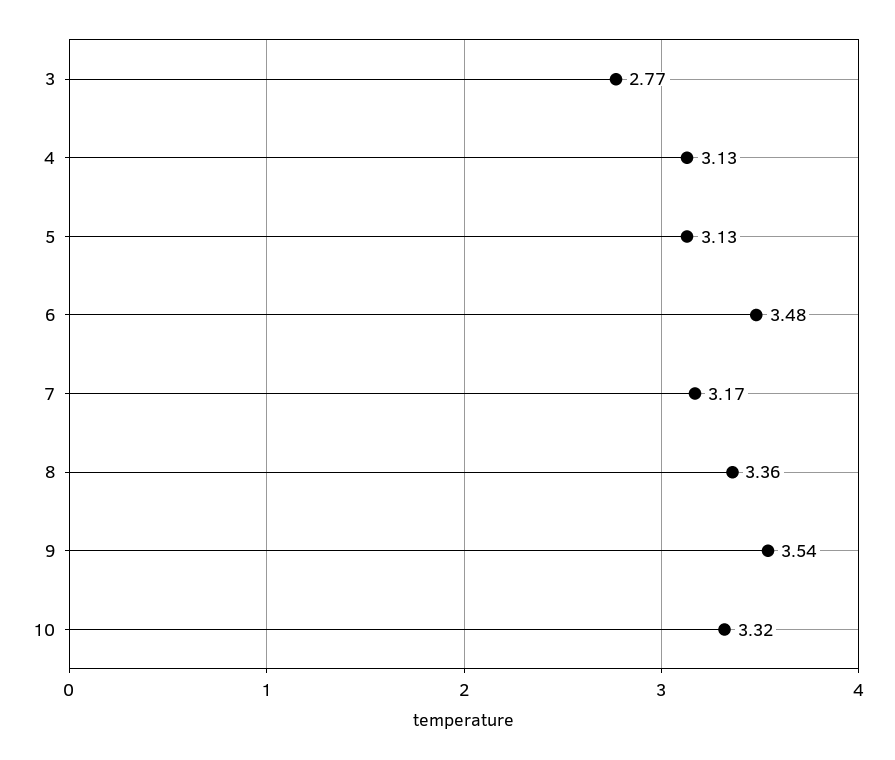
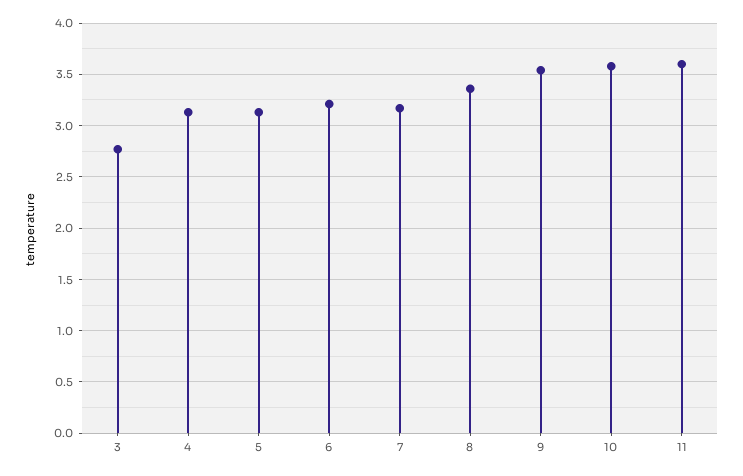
6: 3.48 -> 3.2
10: 3.32 -> 3.6
11: none -> 3.6

